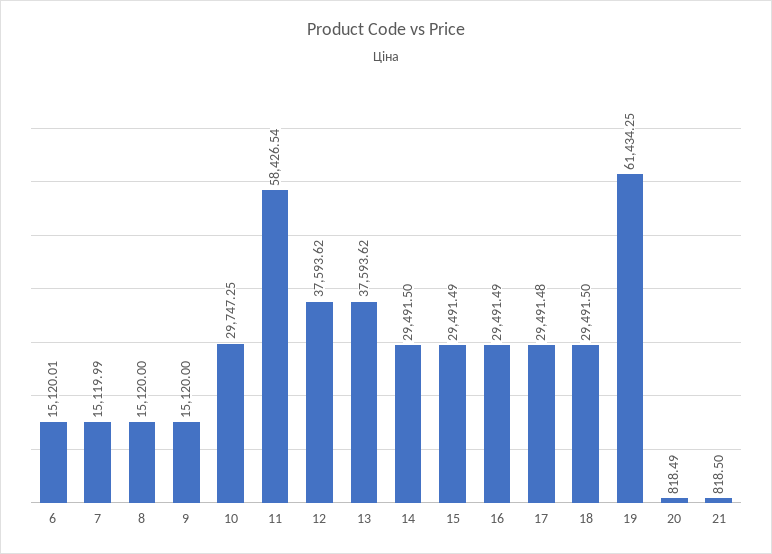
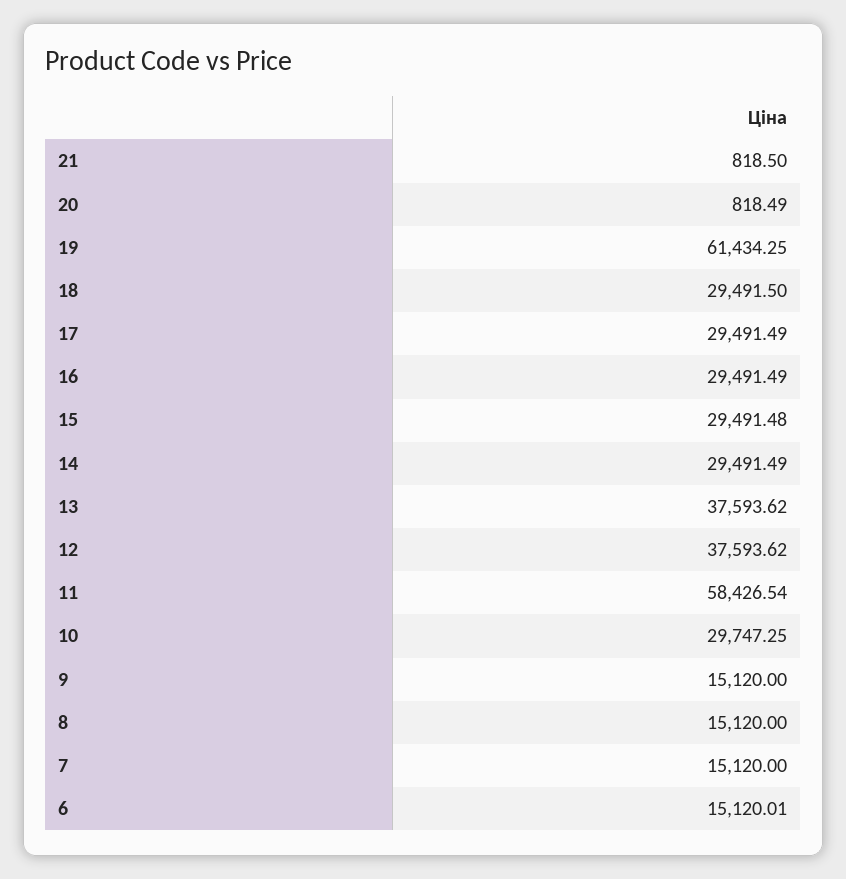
7: 15119.99 -> 15120
14: 29491.5 -> 29491.49
15: 29491.49 -> 29491.48
17: 29491.48 -> 29491.49

